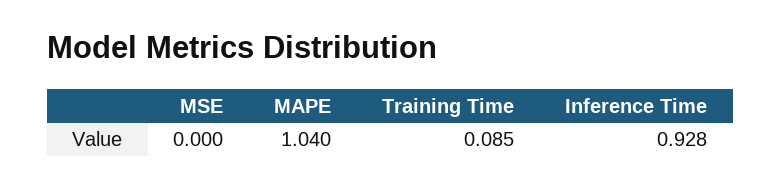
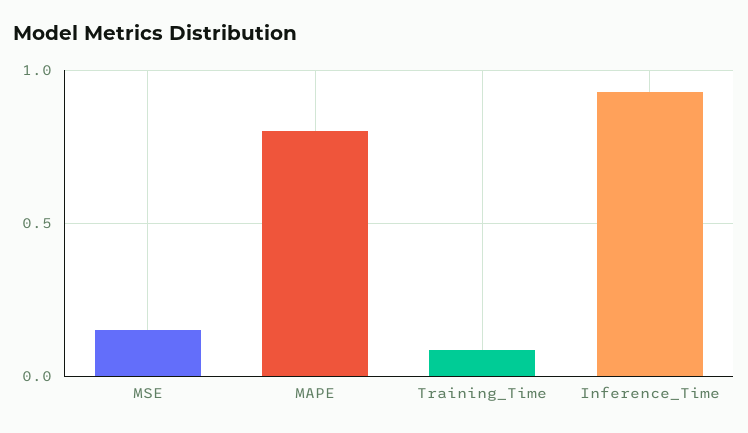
MSE: 0 -> 0.15
MAPE: 1.04 -> 0.8

